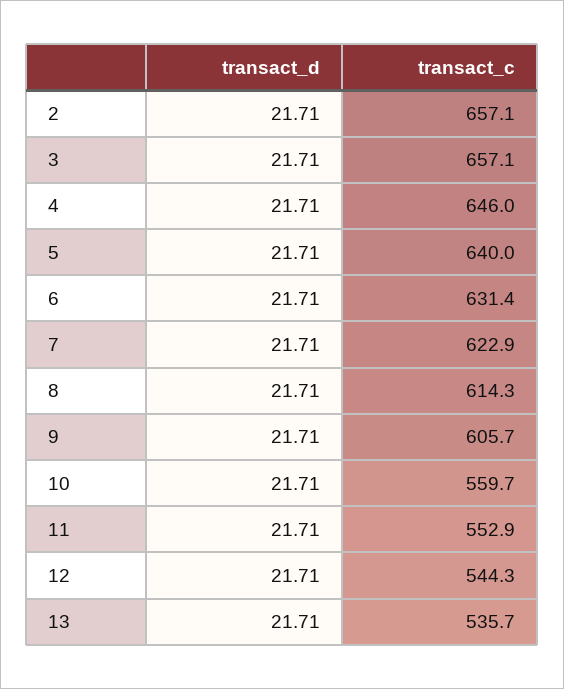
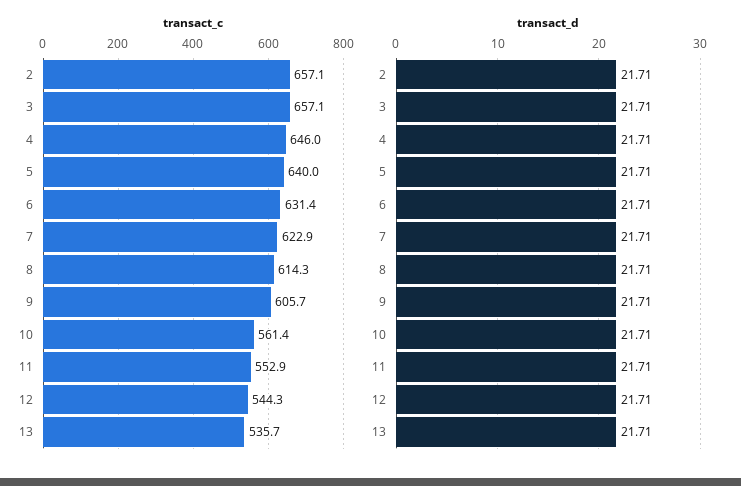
transact_c, 10: 559.7 -> 561.4

